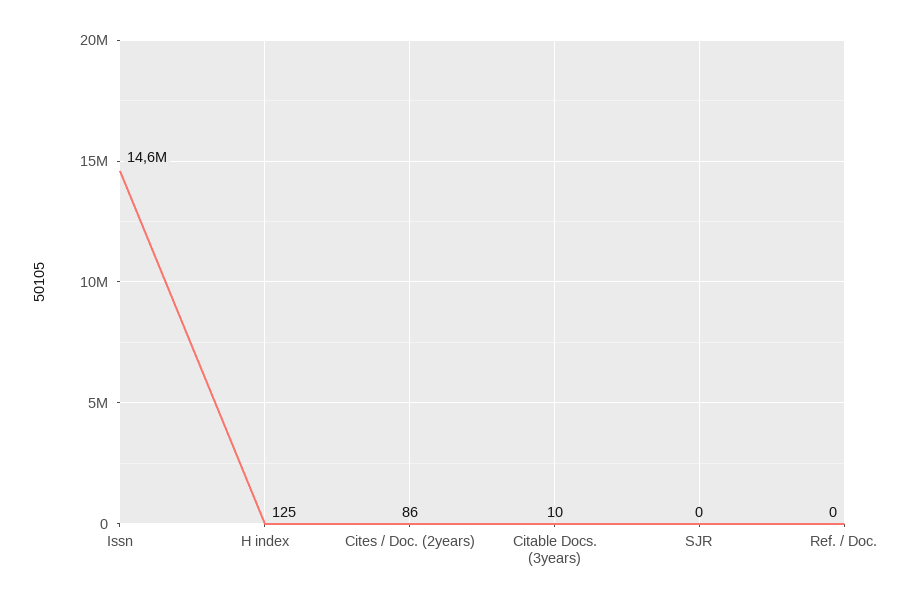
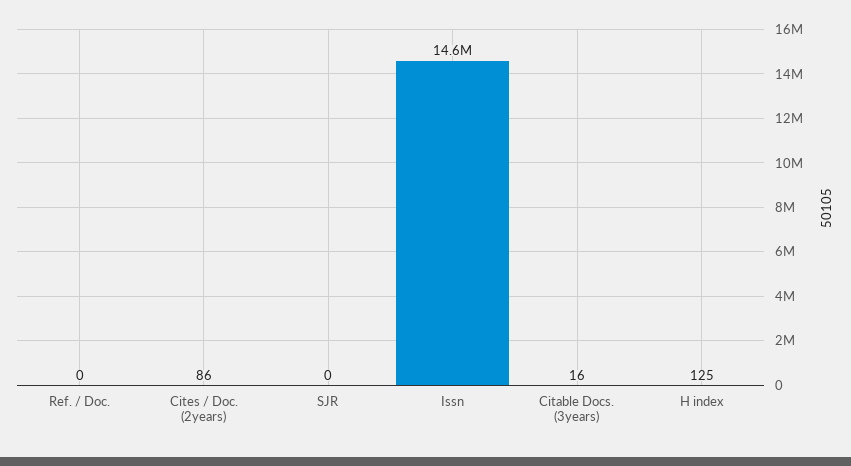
Citable Docs. (3years): 10 -> 16

